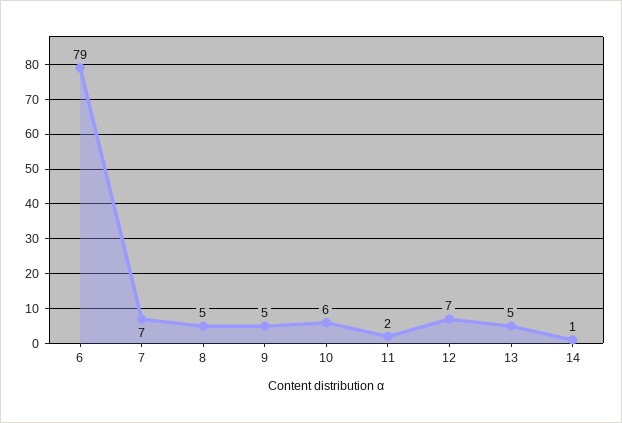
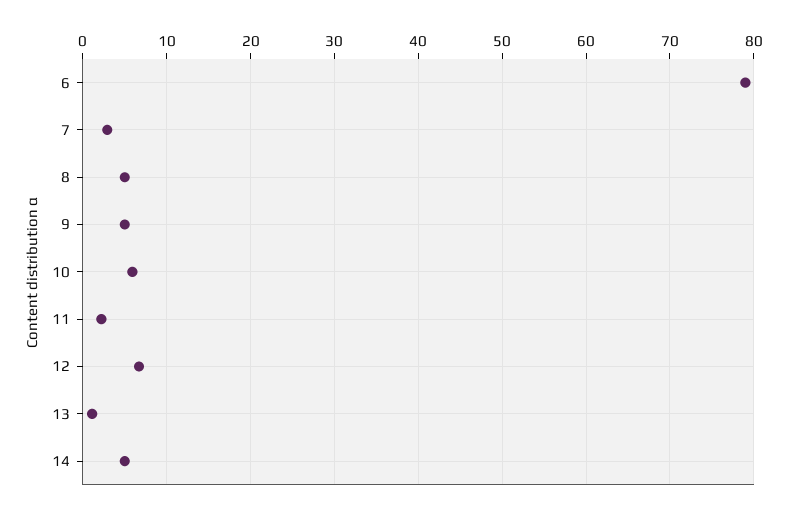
7: 7 -> 3
13: 5 -> 1
14: 1 -> 5

